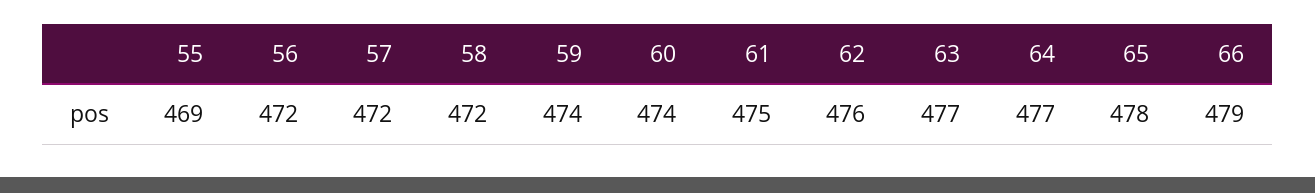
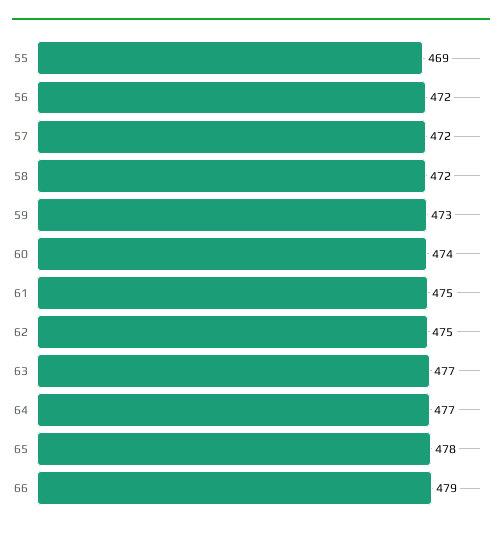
59: 474 -> 473
62: 476 -> 475

